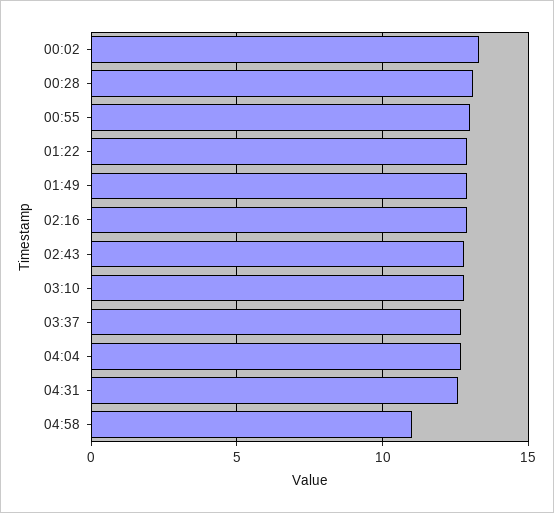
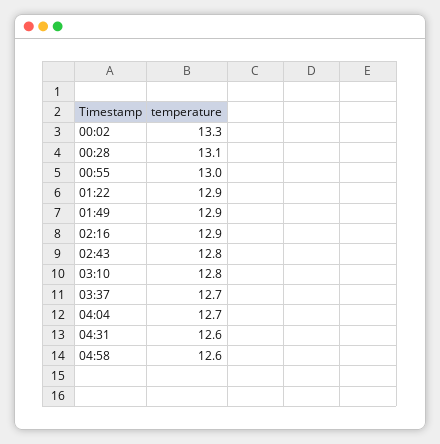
04:58: 11 -> 12.6

